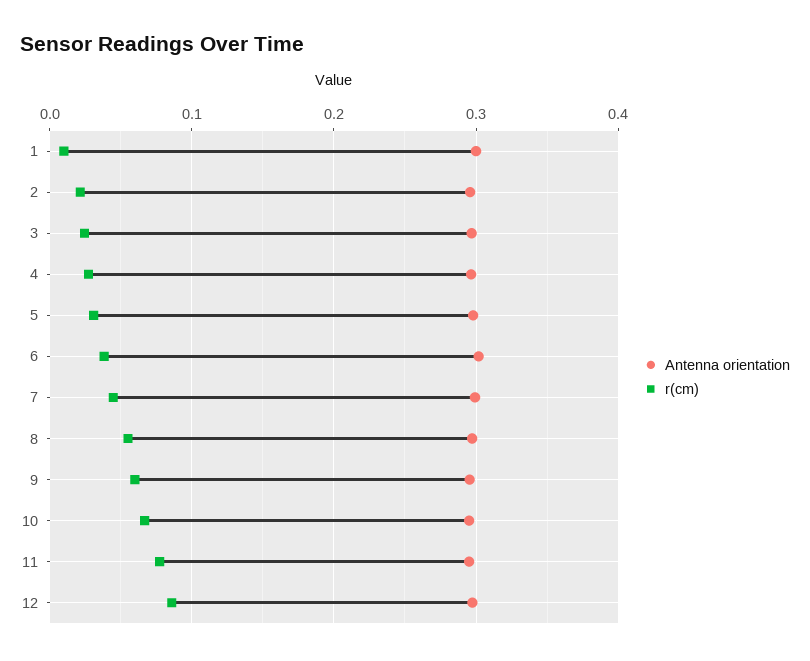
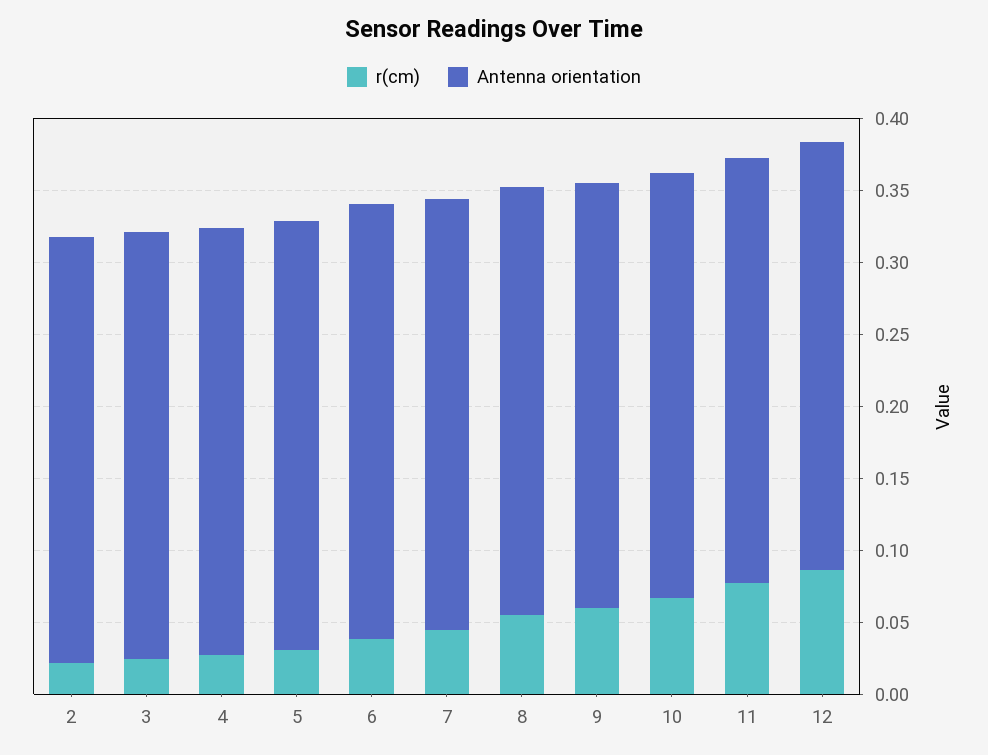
Antenna orientation, 1: 0.3 -> none
r(cm), 1: 0.01 -> none

